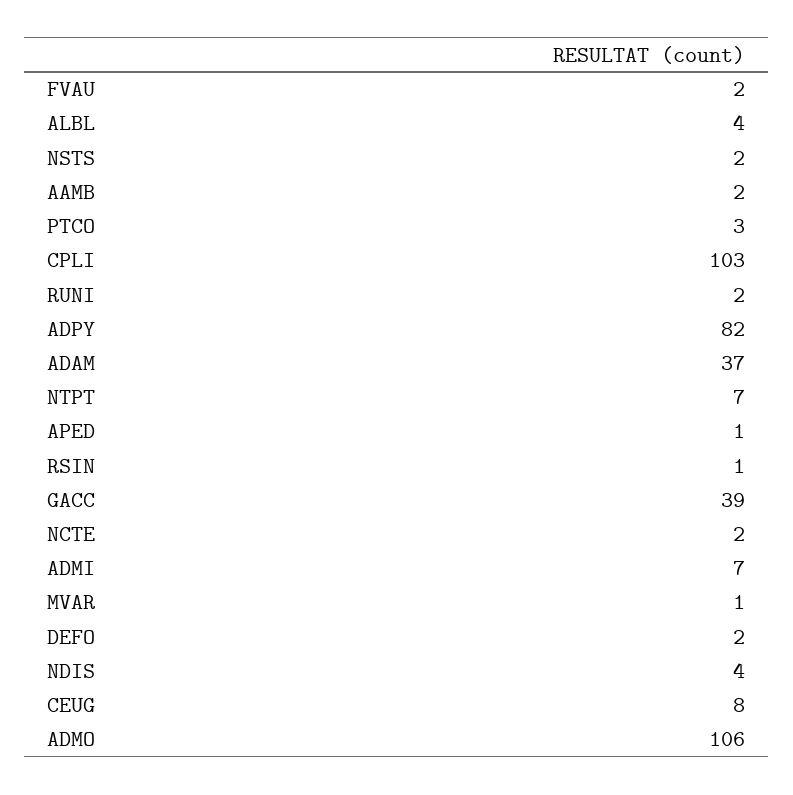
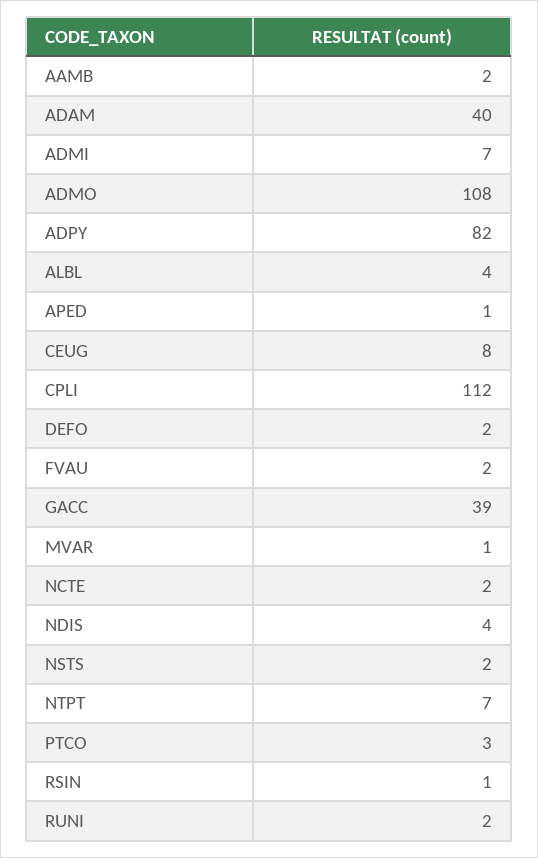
CPLI: 103 -> 112
ADAM: 37 -> 40
ADMO: 106 -> 108

